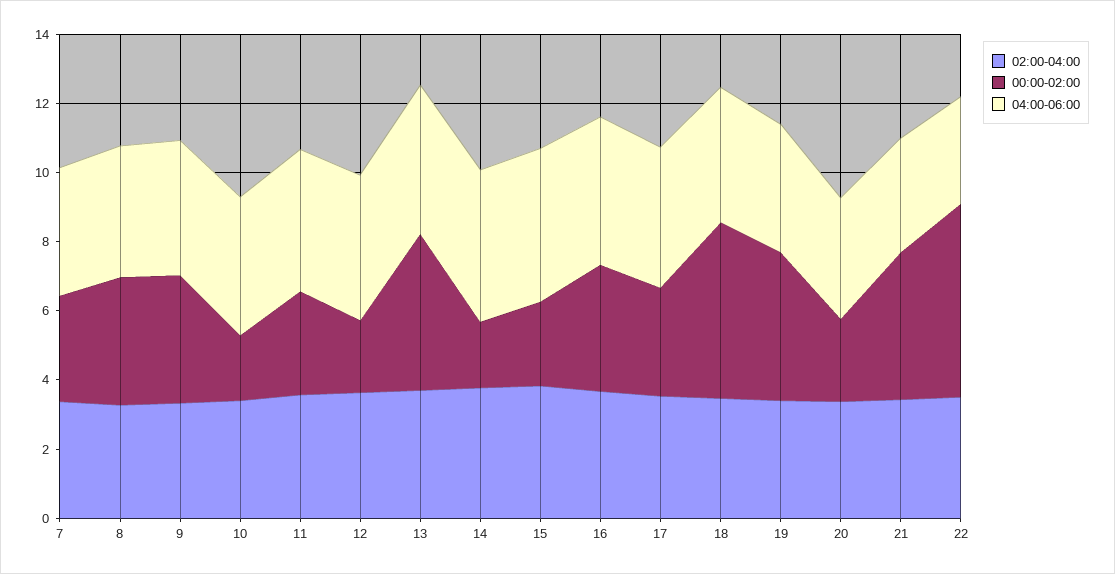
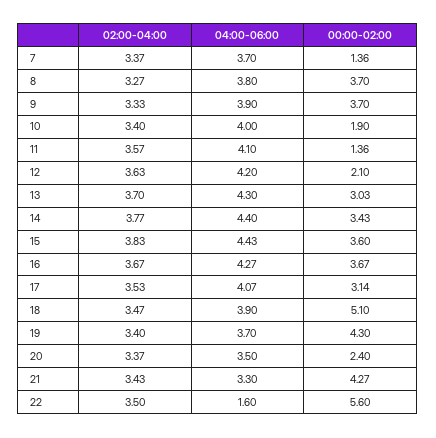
00:00-02:00, 7: 3 -> 1.36
00:00-02:00, 11: 3 -> 1.36
00:00-02:00, 13: 4.5 -> 3.03
00:00-02:00, 14: 2 -> 3.43
00:00-02:00, 15: 2.5 -> 3.6
04:00-06:00, 22: 3 -> 1.6

